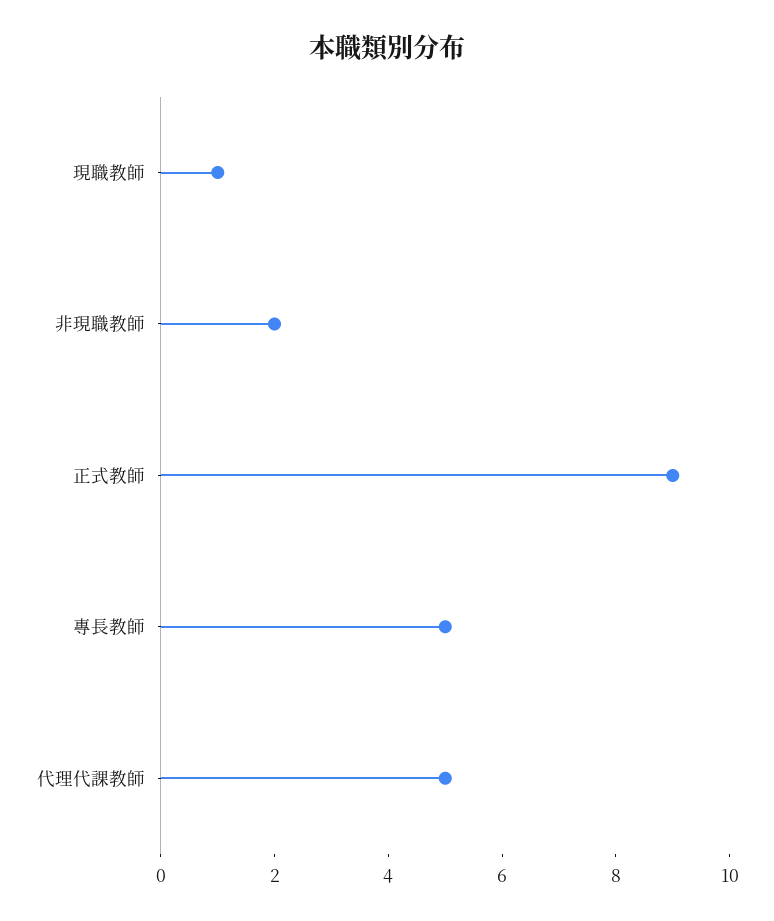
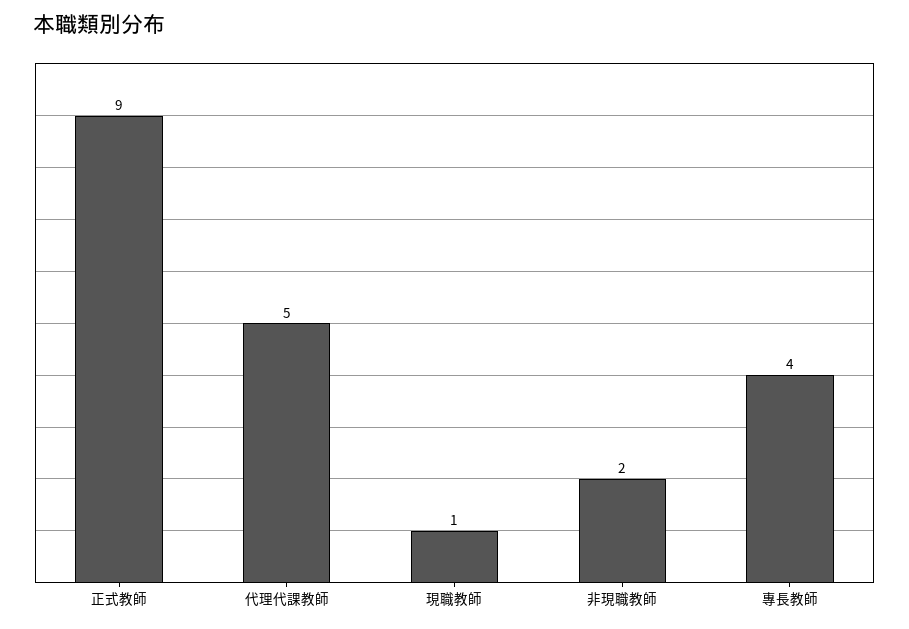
專長教師: 5 -> 4

